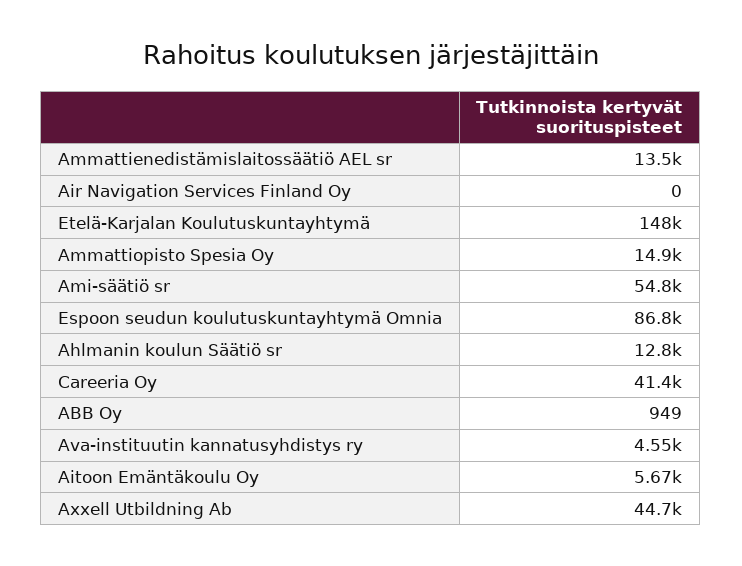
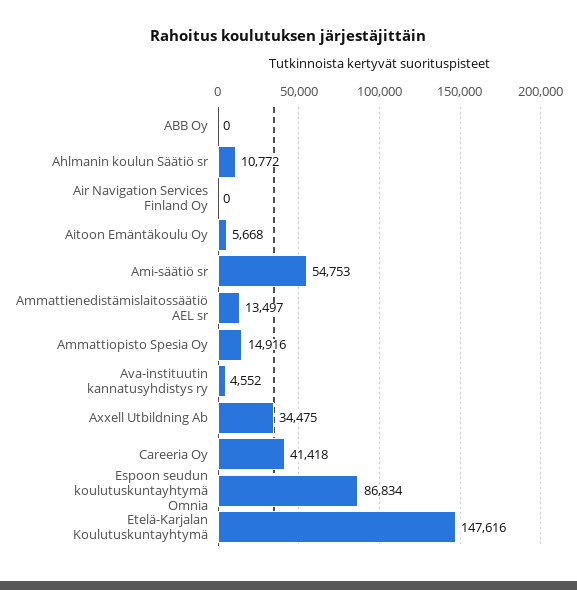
Ahlmanin koulun Säätiö sr: 12800 -> 10772
ABB Oy: 949 -> 0
Axxell Utbildning Ab: 44700 -> 34475

